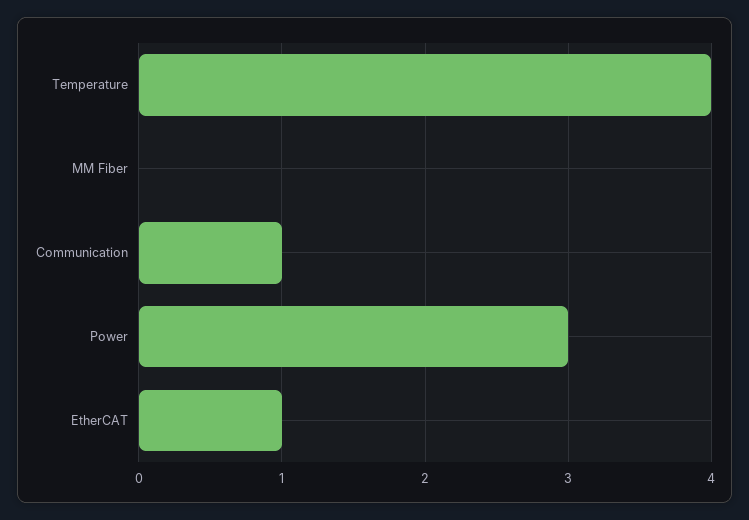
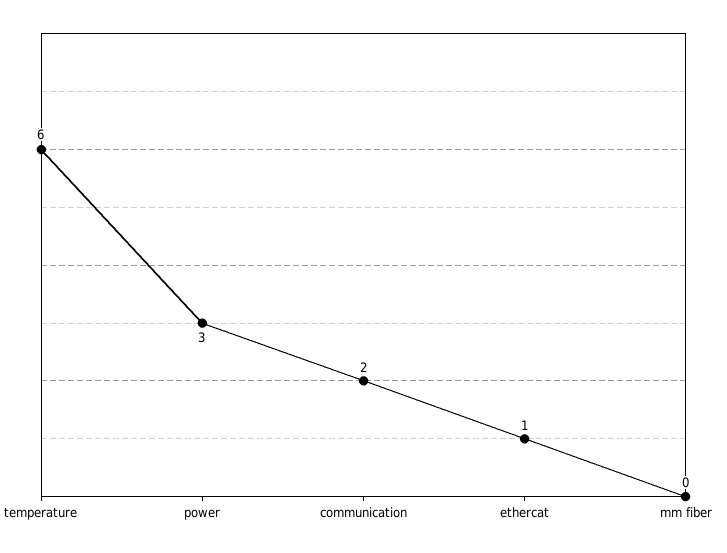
Temperature: 4 -> 6
Communication: 1 -> 2

